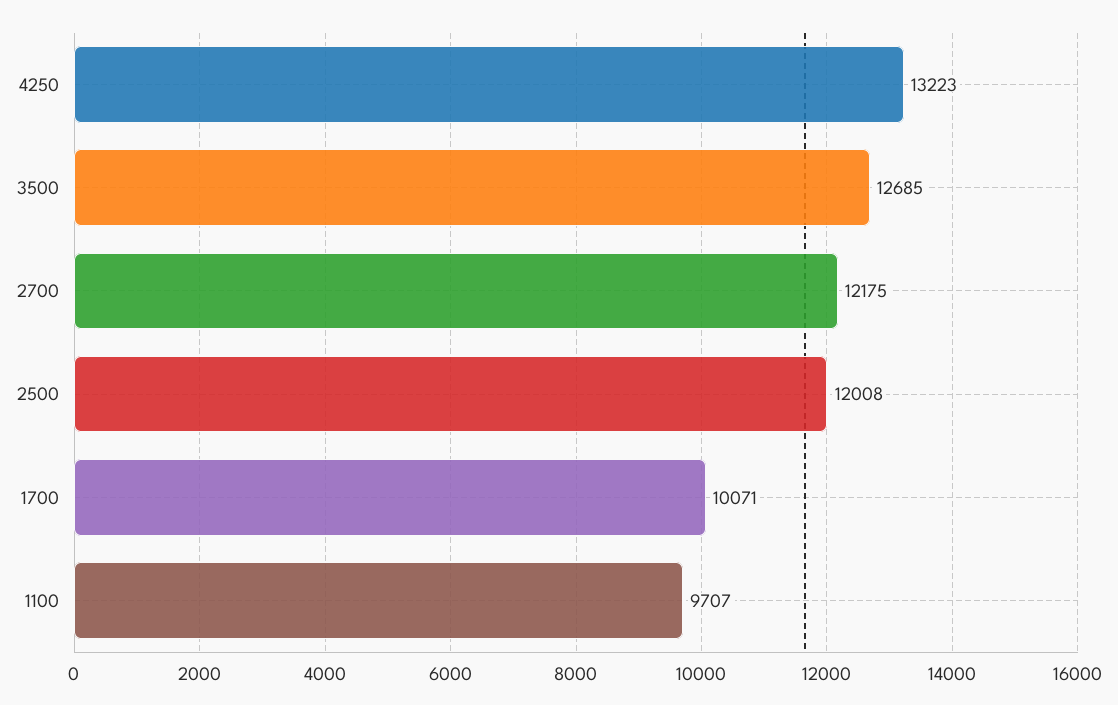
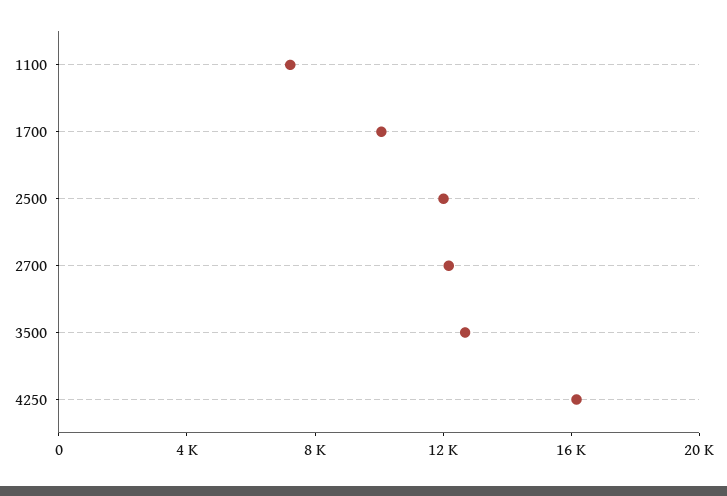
4250: 13223 -> 16000
1100: 9707 -> 7000

